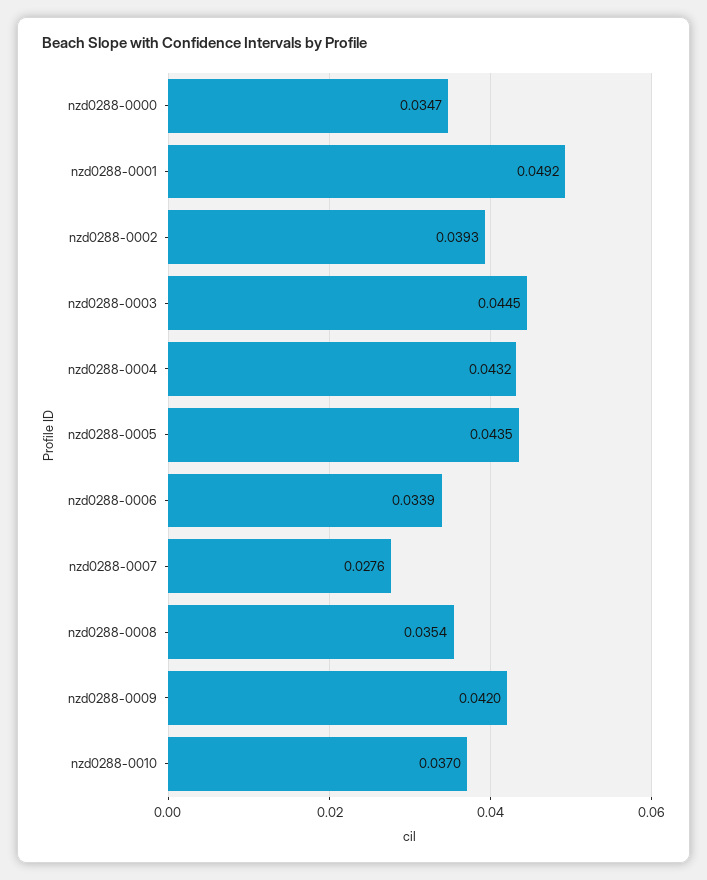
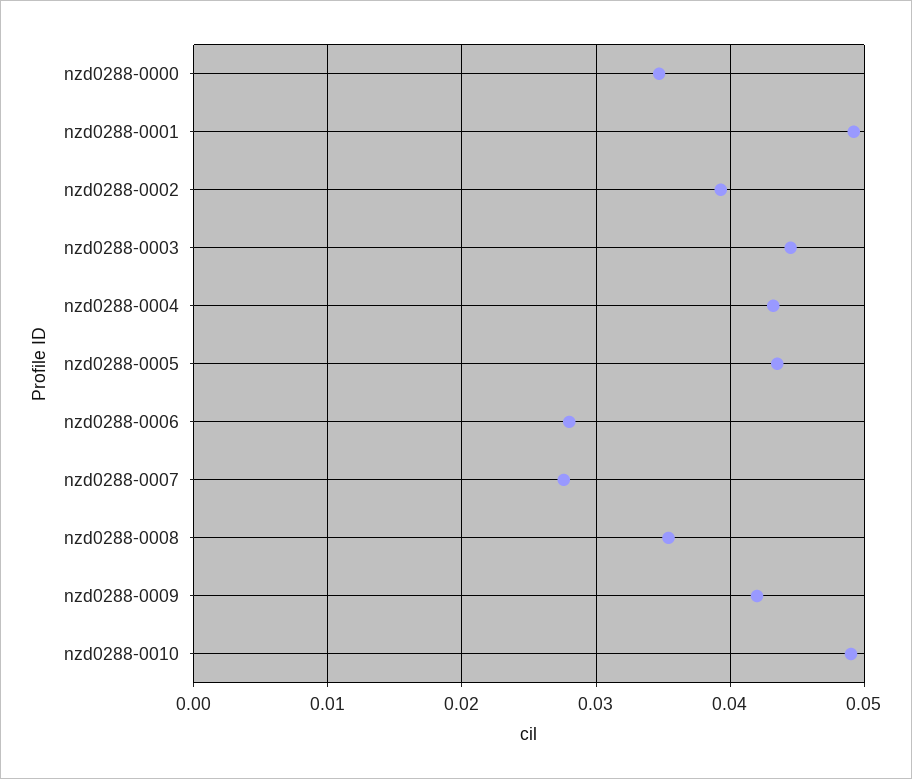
nzd0288-0006: 0.0339 -> 0.028
nzd0288-0010: 0.037 -> 0.049

